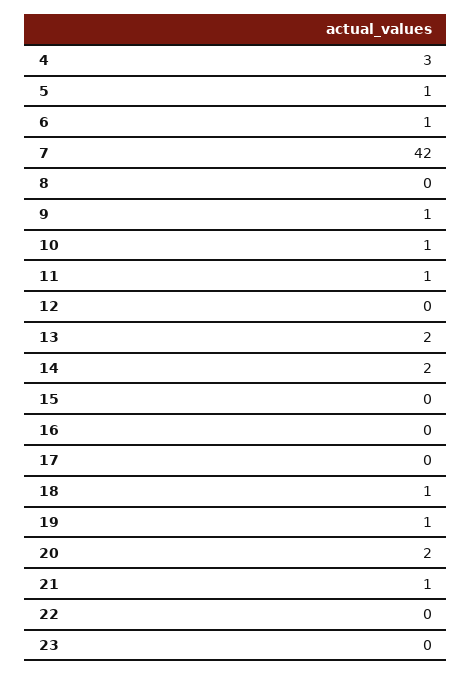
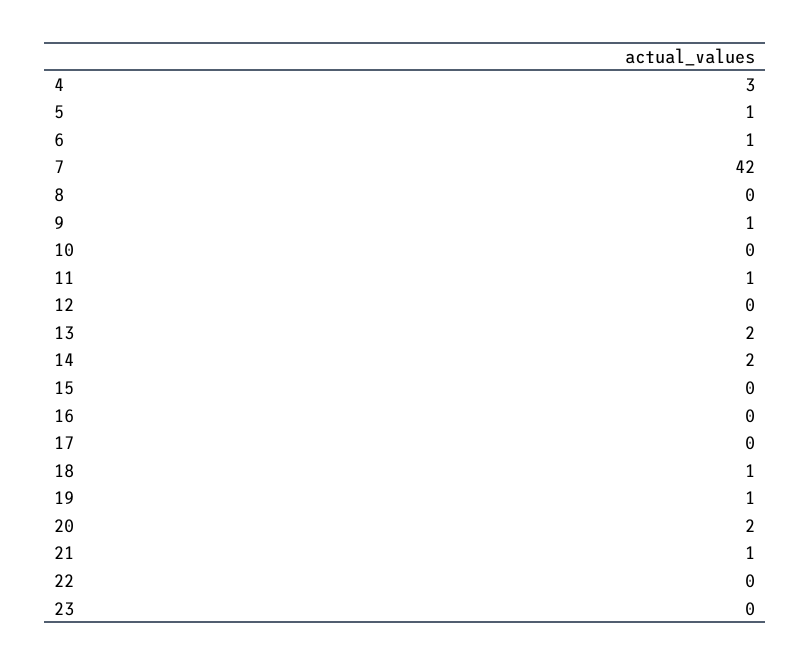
10: 1 -> 0

